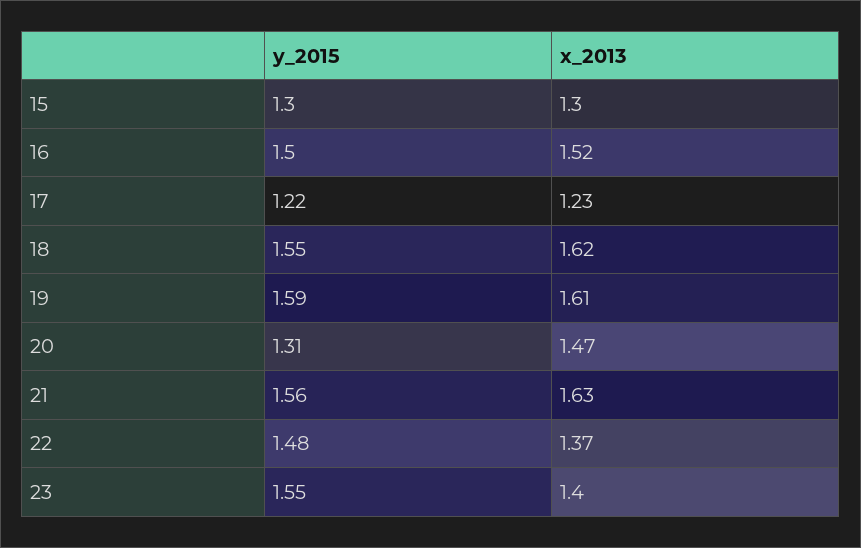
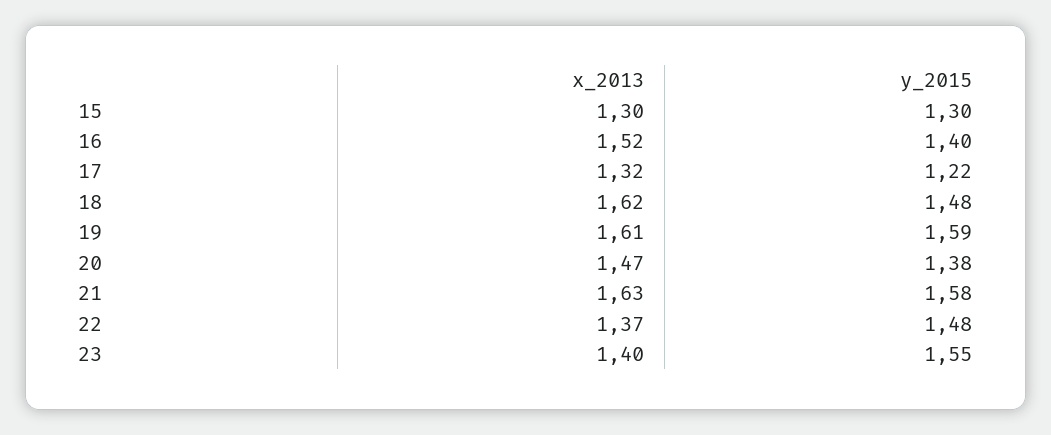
y_2015, 16: 1.5 -> 1.4
x_2013, 17: 1.23 -> 1.32
y_2015, 18: 1.55 -> 1.48
y_2015, 20: 1.31 -> 1.38
y_2015, 21: 1.56 -> 1.58

